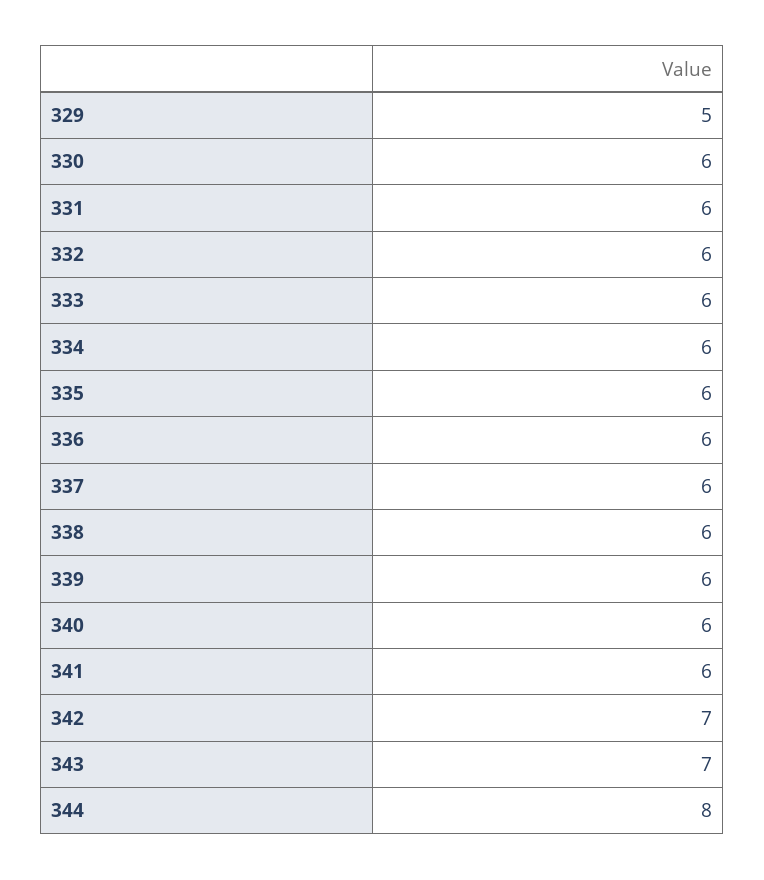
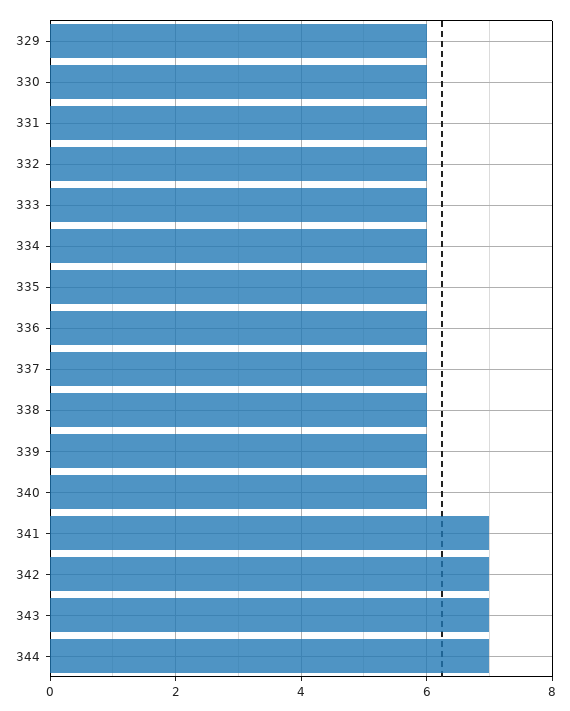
329: 5 -> 6
341: 6 -> 7
344: 8 -> 7

